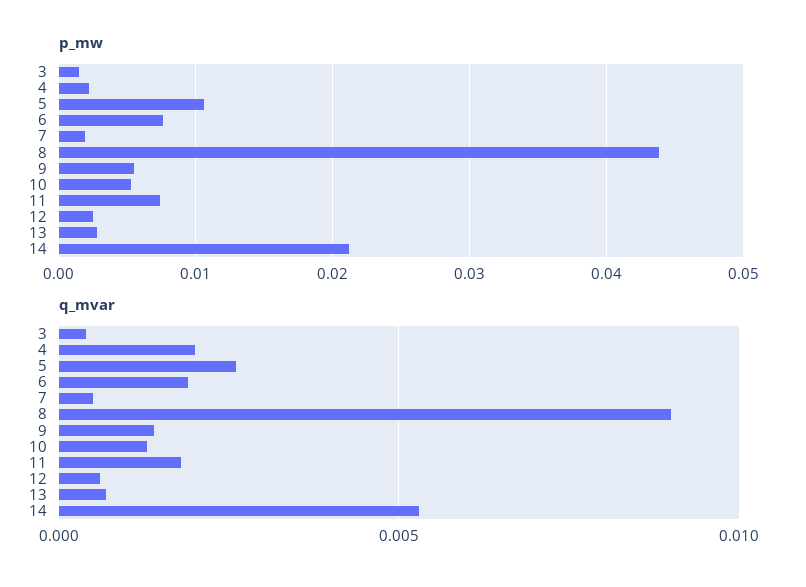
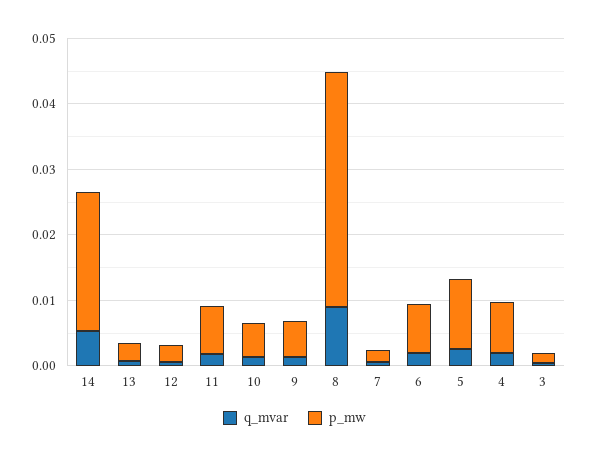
p_mw, 4: 0.002 -> 0.008
p_mw, 8: 0.044 -> 0.036

